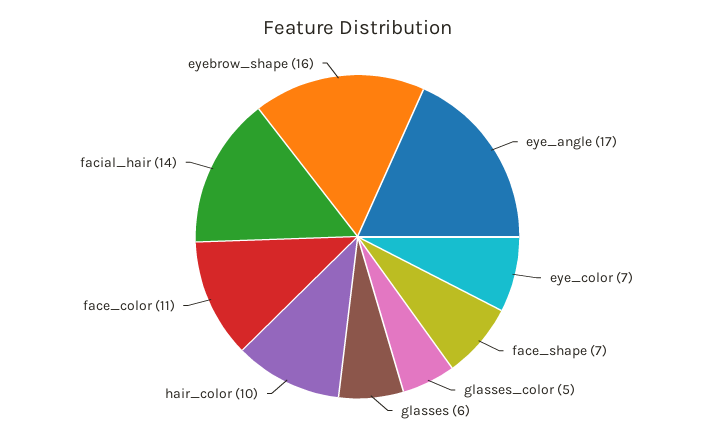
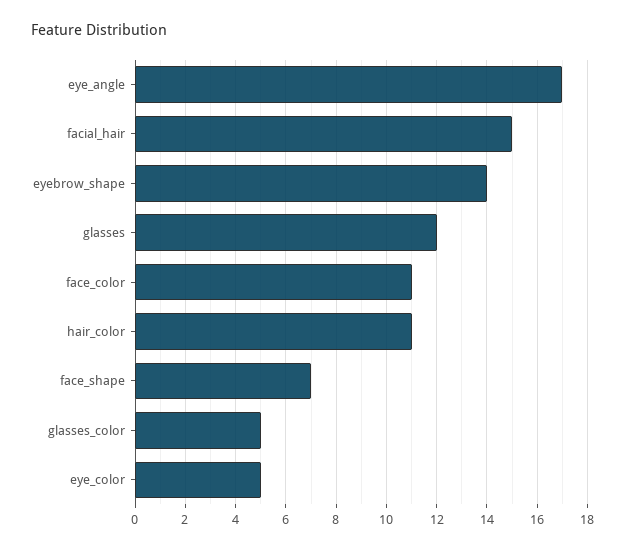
eye_color: 7 -> 5
glasses: 6 -> 12
hair_color: 10 -> 11
facial_hair: 14 -> 15
eyebrow_shape: 16 -> 14

